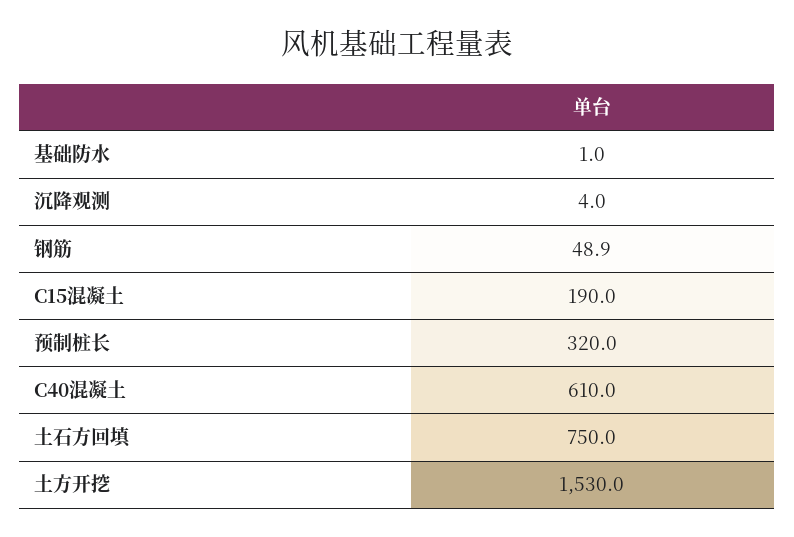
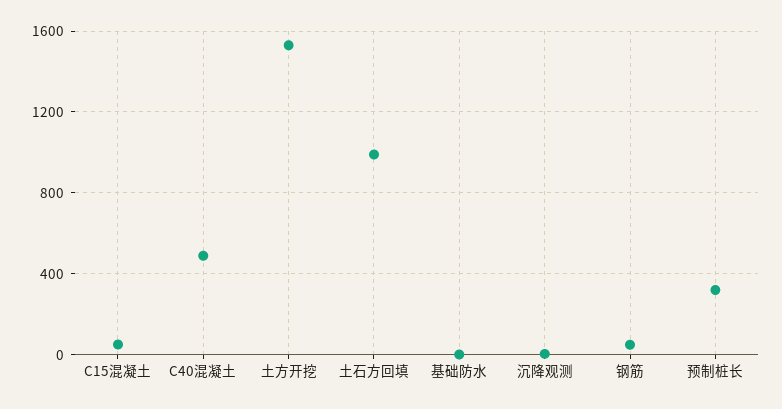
C15混凝土: 190 -> 50
C40混凝土: 610 -> 500
土石方回填: 750 -> 1000

